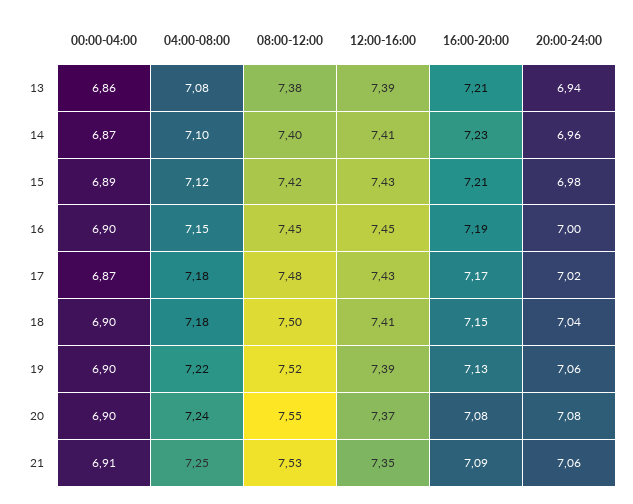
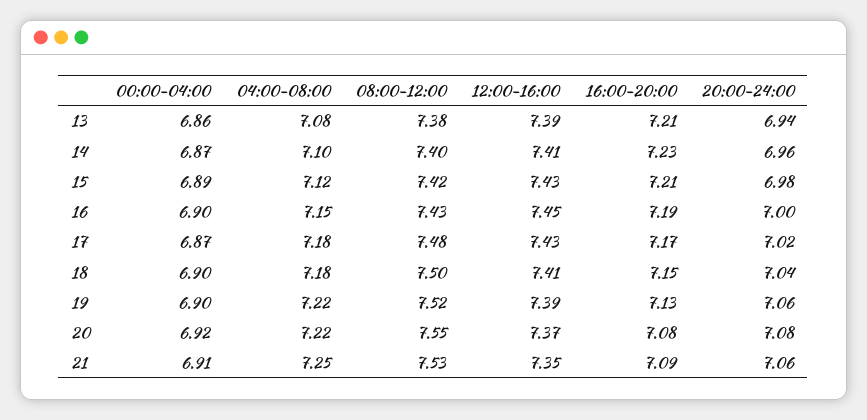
08:00-12:00, 16: 7.45 -> 7.43
00:00-04:00, 20: 6.9 -> 6.92
04:00-08:00, 20: 7.24 -> 7.22

